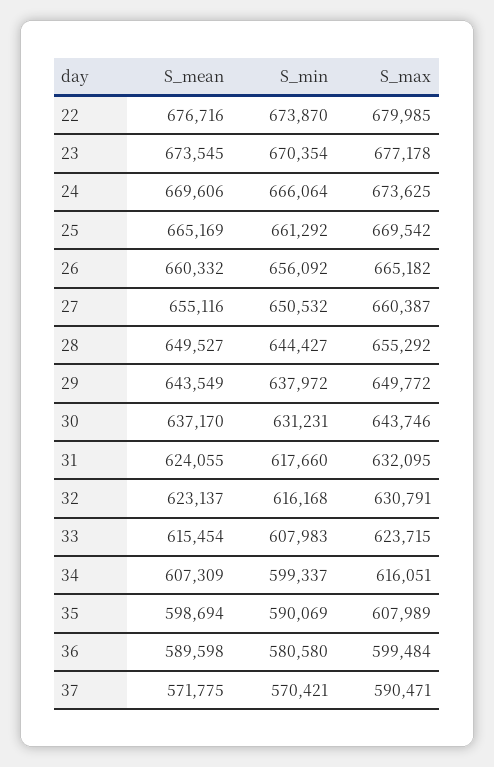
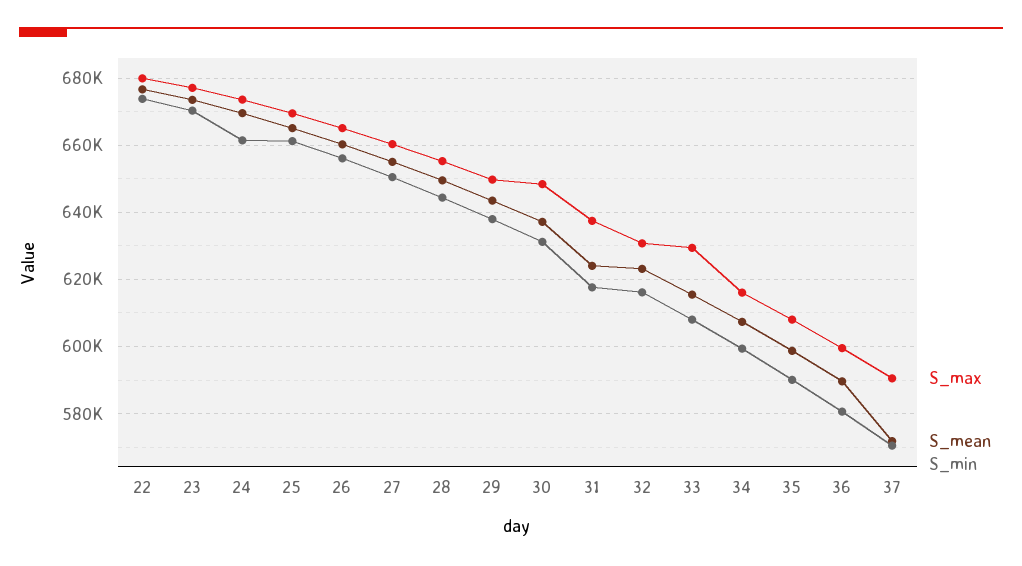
S_min, 24: 666064 -> 662000
S_max, 30: 643746 -> 648000
S_max, 31: 632095 -> 638000
S_max, 33: 623715 -> 630000

